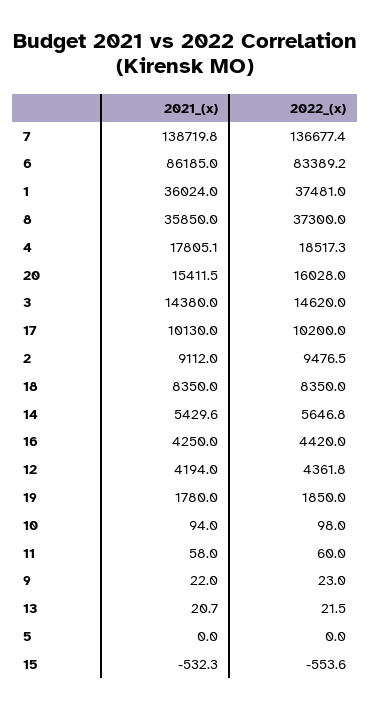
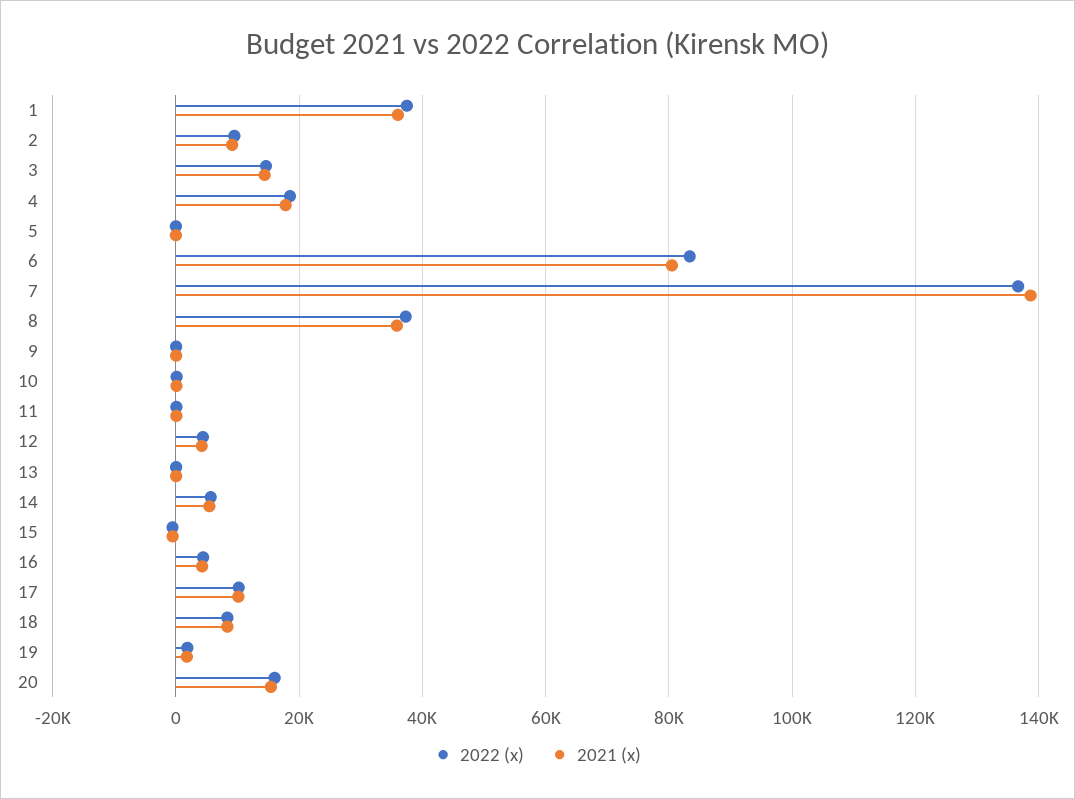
2021_(x), 6: 86185 -> 80000

